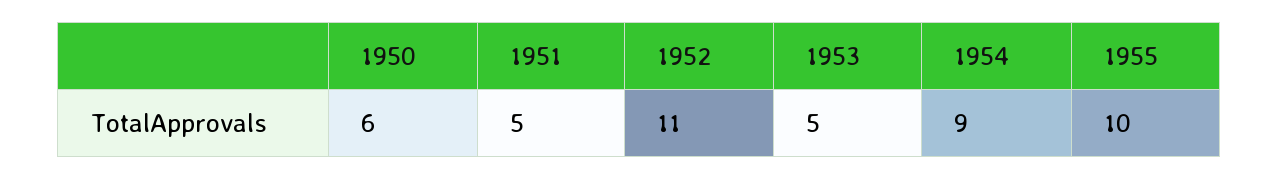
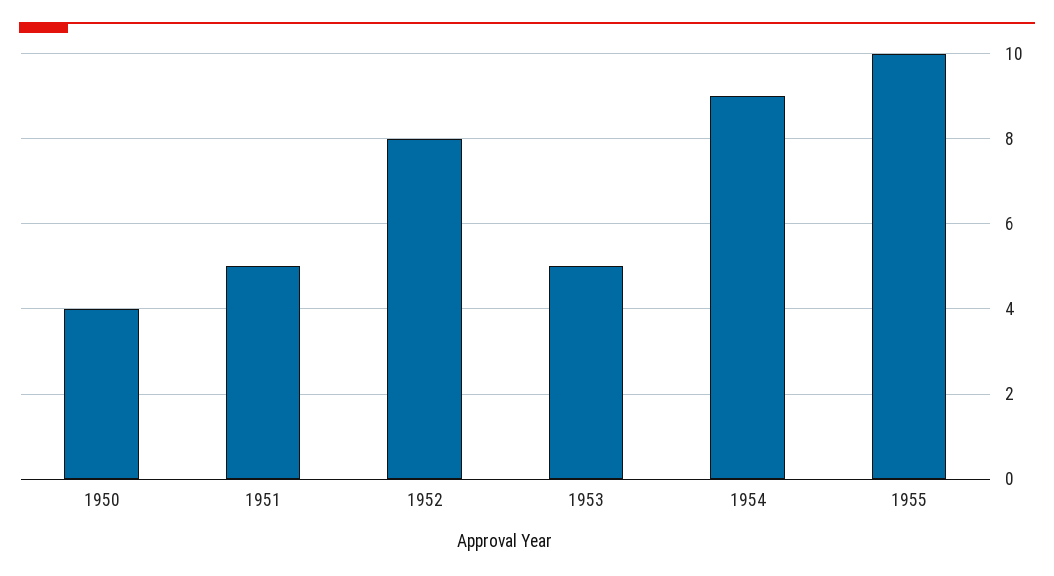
1950: 6 -> 4
1952: 11 -> 8

